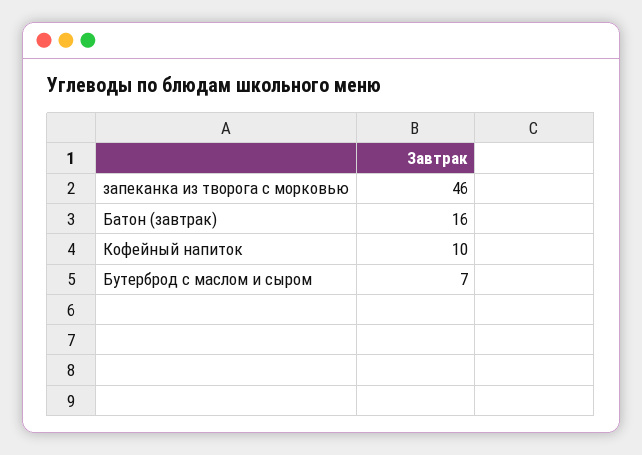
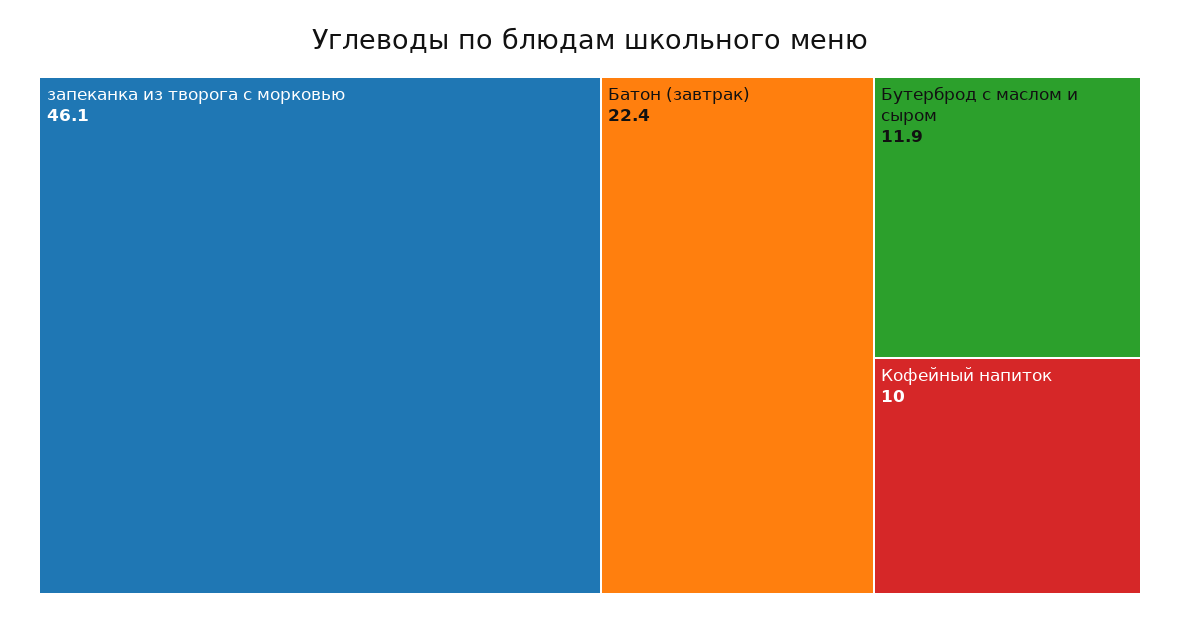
Батон (завтрак): 16 -> 22.4
Бутерброд с маслом и сыром: 7 -> 11.9

